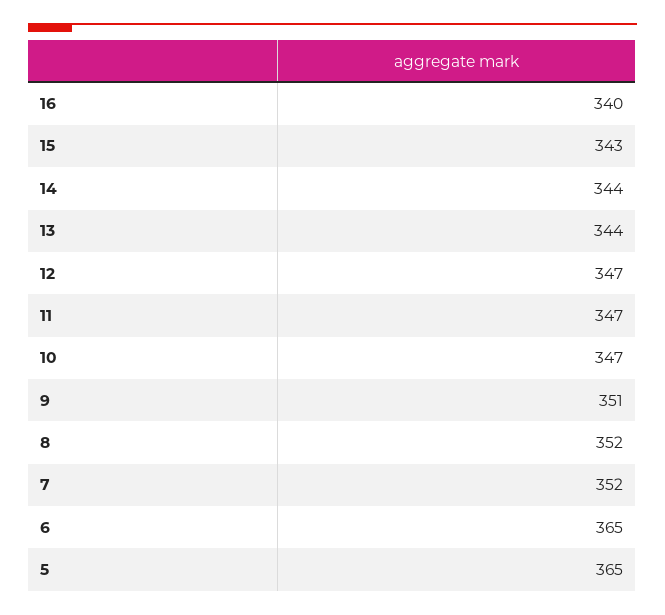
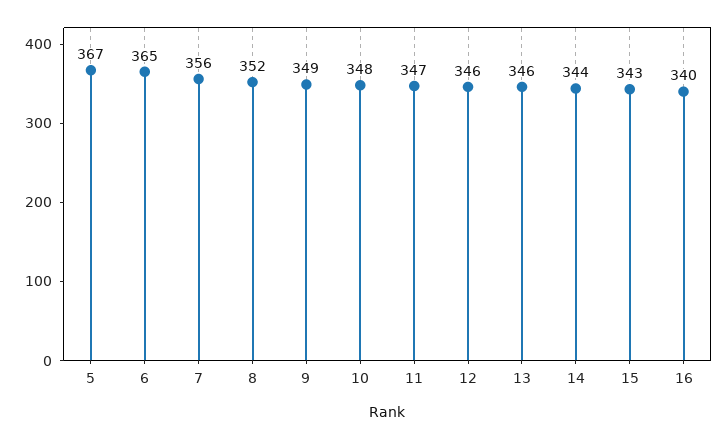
13: 344 -> 346
12: 347 -> 346
10: 347 -> 348
9: 351 -> 349
7: 352 -> 356
5: 365 -> 367

